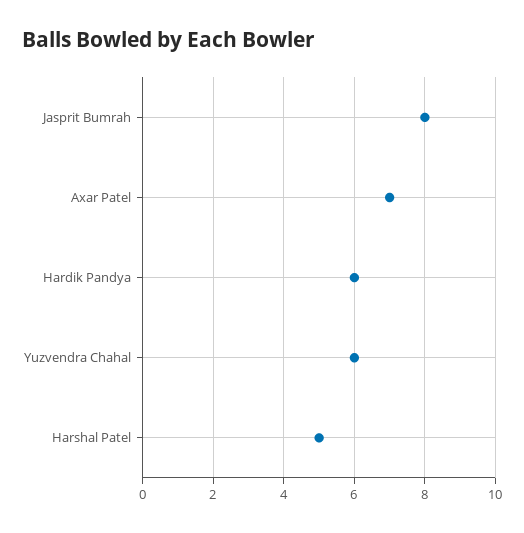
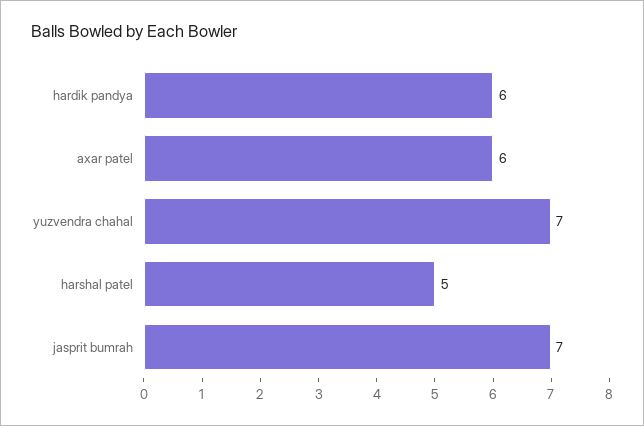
Jasprit Bumrah: 8 -> 7
Axar Patel: 7 -> 6
Yuzvendra Chahal: 6 -> 7

